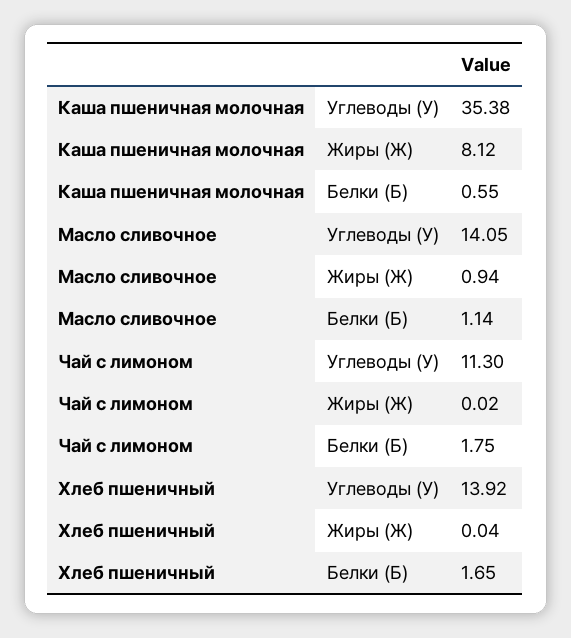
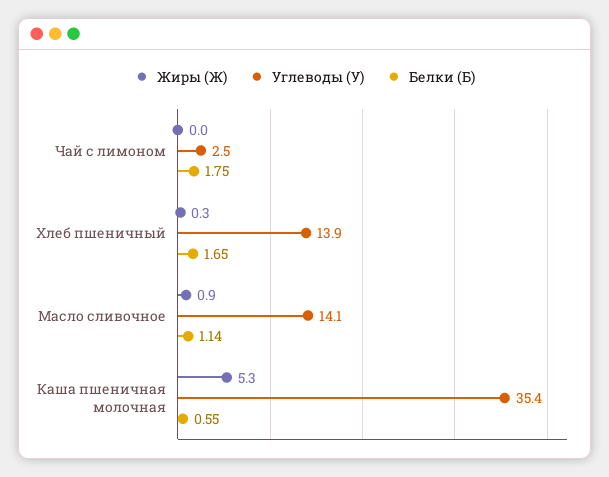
Жиры (Ж), Каша пшеничная молочная: 8.12 -> 5.3
Углеводы (У), Чай с лимоном: 11.3 -> 2.5
Жиры (Ж), Хлеб пшеничный: 0.04 -> 0.3

